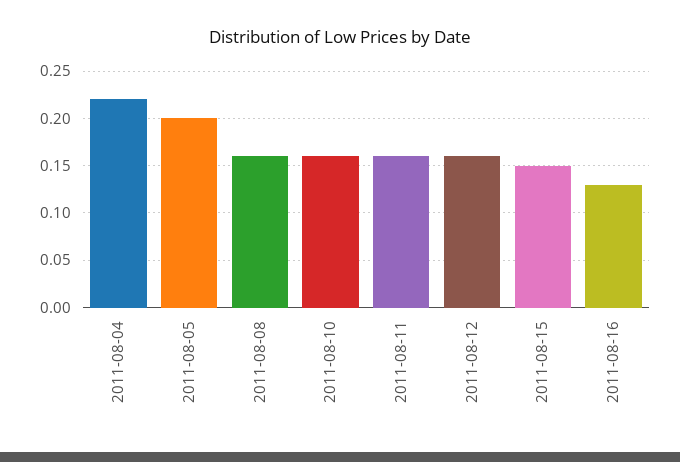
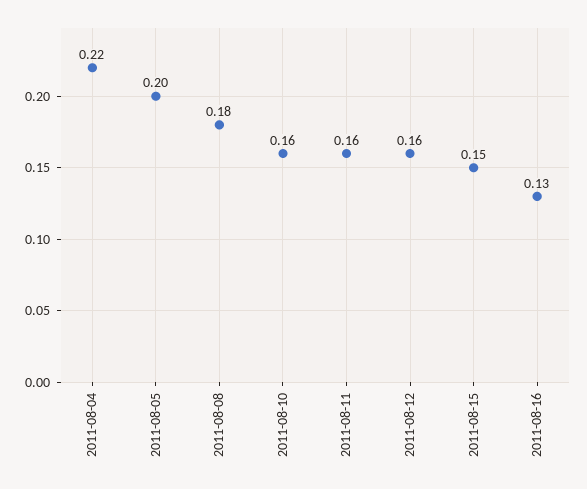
2011-08-08: 0.16 -> 0.18

